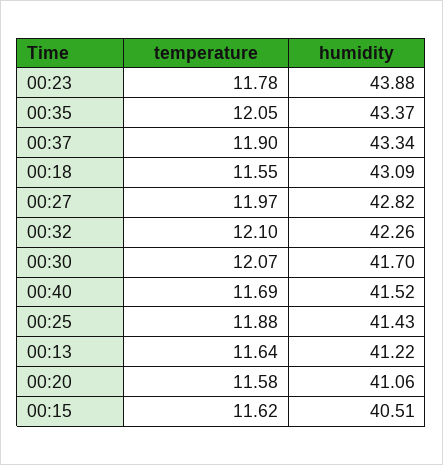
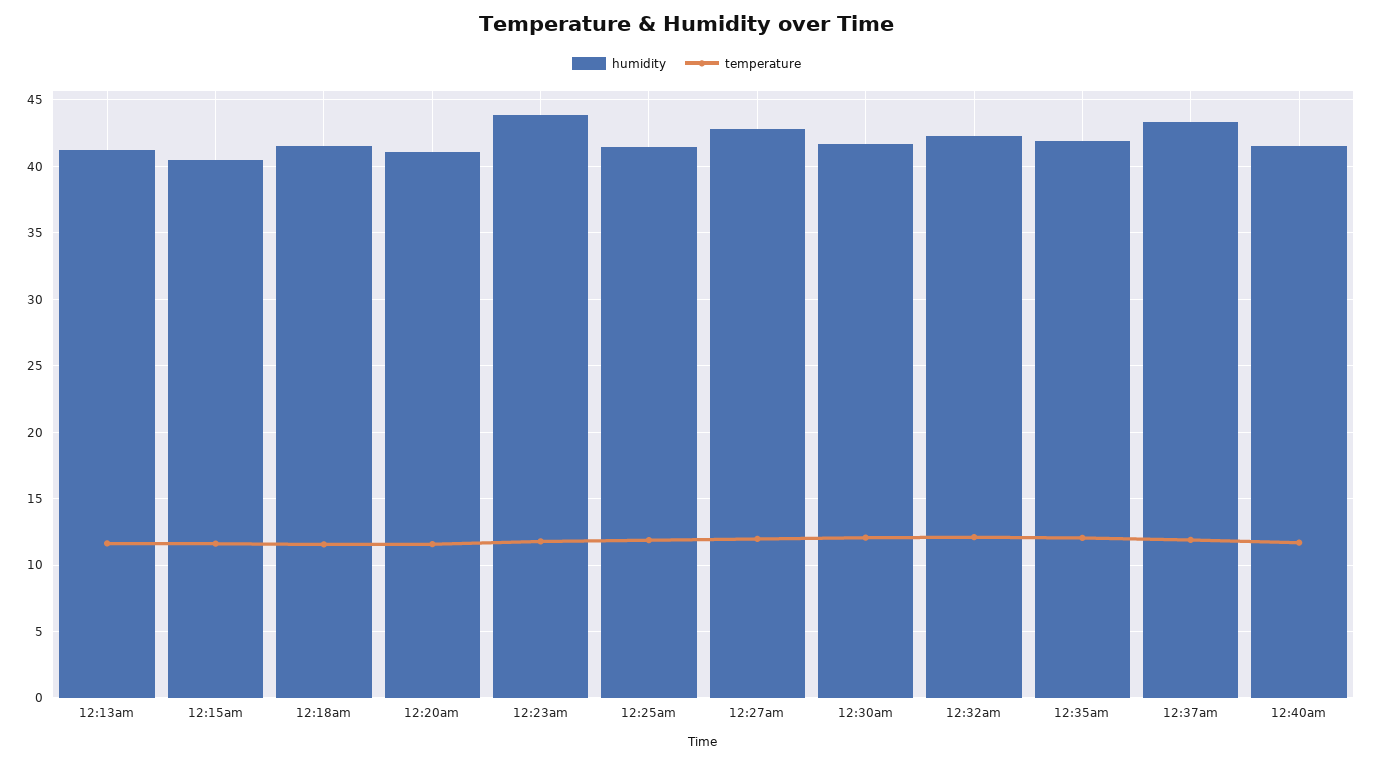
humidity, 00:35: 43.37 -> 42
humidity, 00:18: 43.09 -> 41.5

